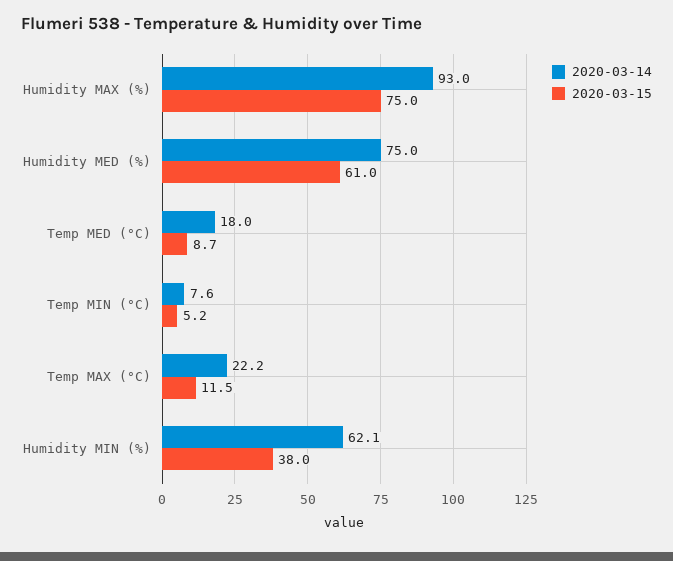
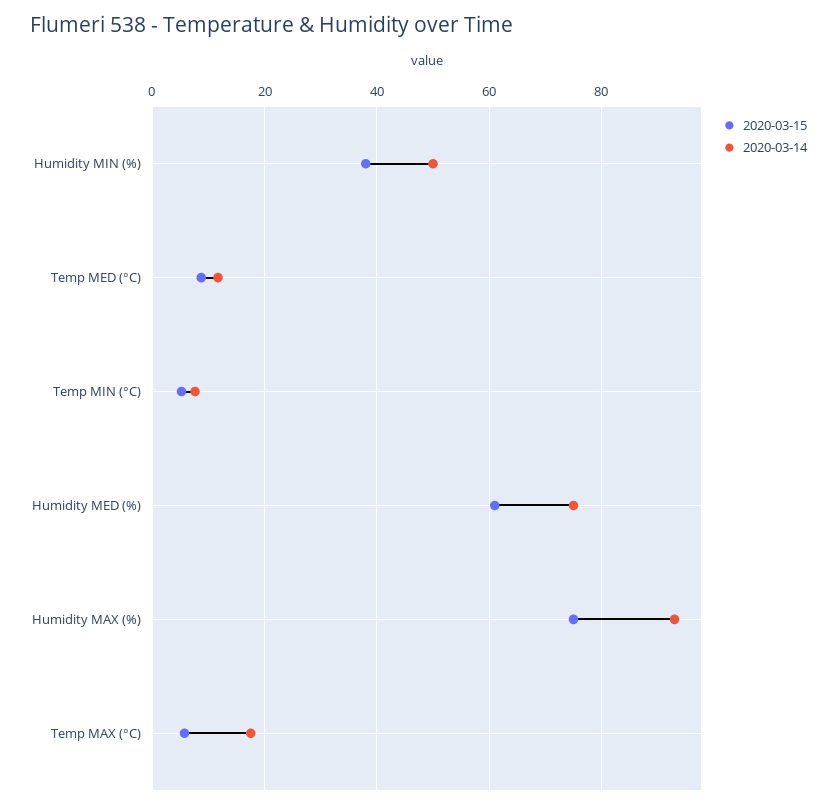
2020-03-14, Temp MED (°C): 18 -> 12
2020-03-14, Temp MAX (°C): 22.2 -> 18
2020-03-15, Temp MAX (°C): 11.5 -> 6
2020-03-14, Humidity MIN (%): 62.1 -> 50

